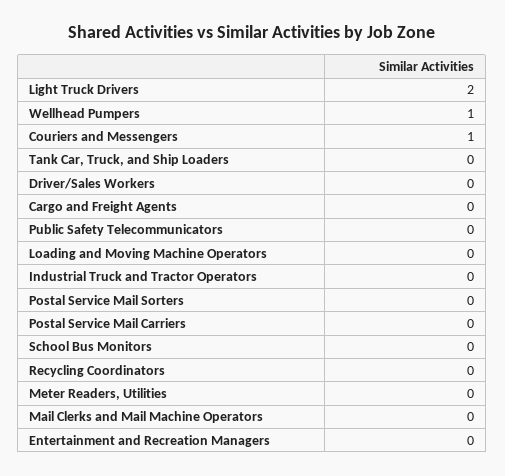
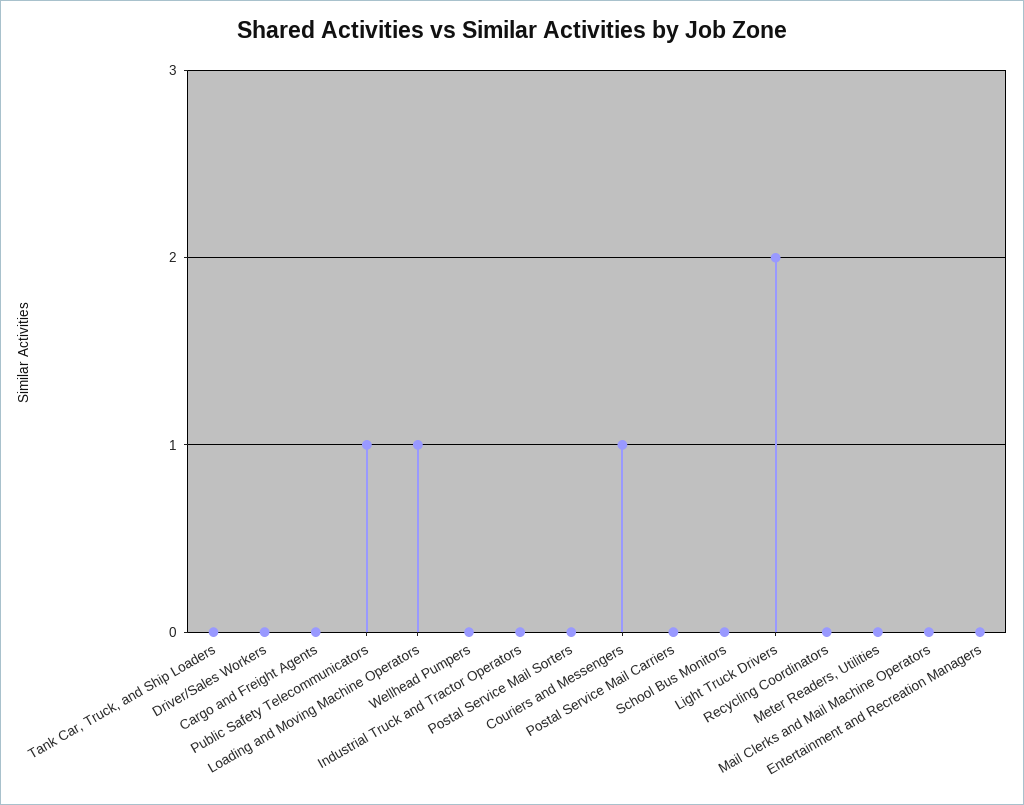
Wellhead Pumpers: 1 -> 0
Public Safety Telecommunicators: 0 -> 1
Loading and Moving Machine Operators: 0 -> 1

